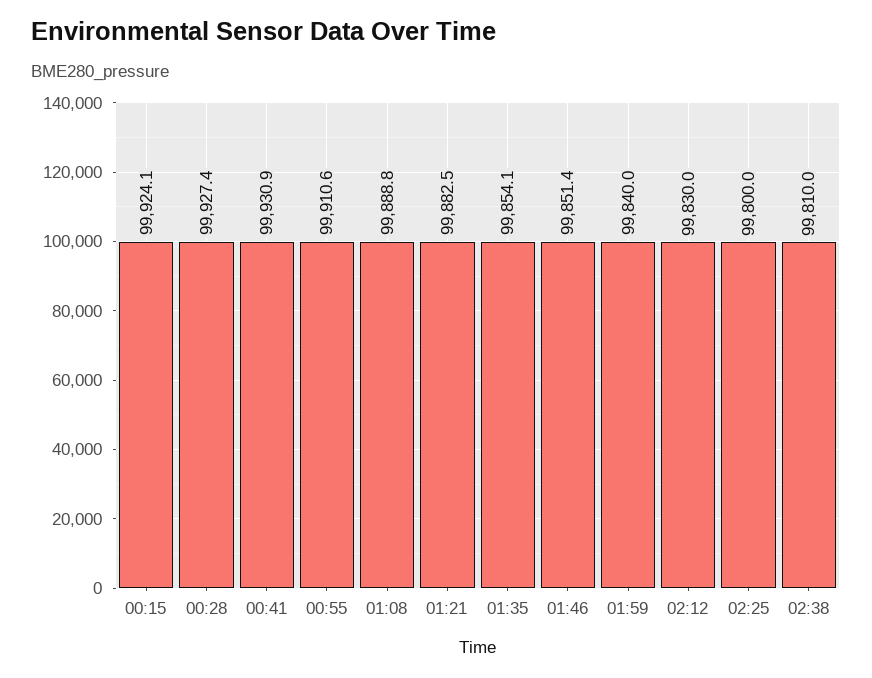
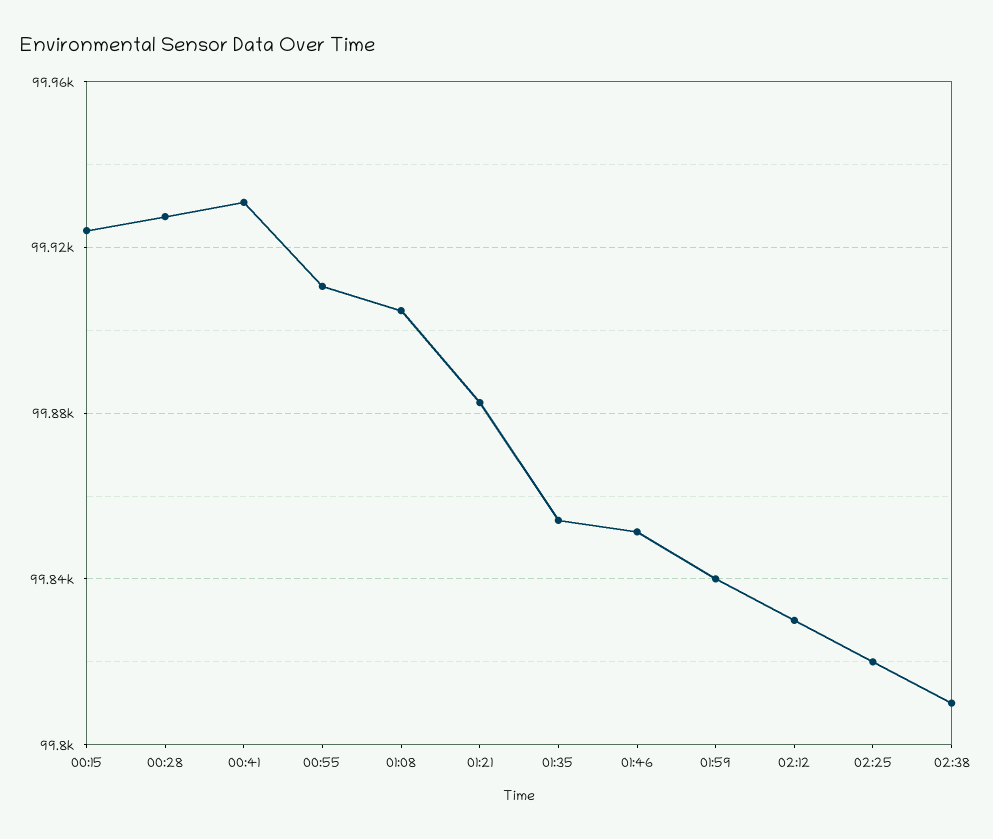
01:08: 99888.8 -> 99905
02:25: 99800 -> 99820

